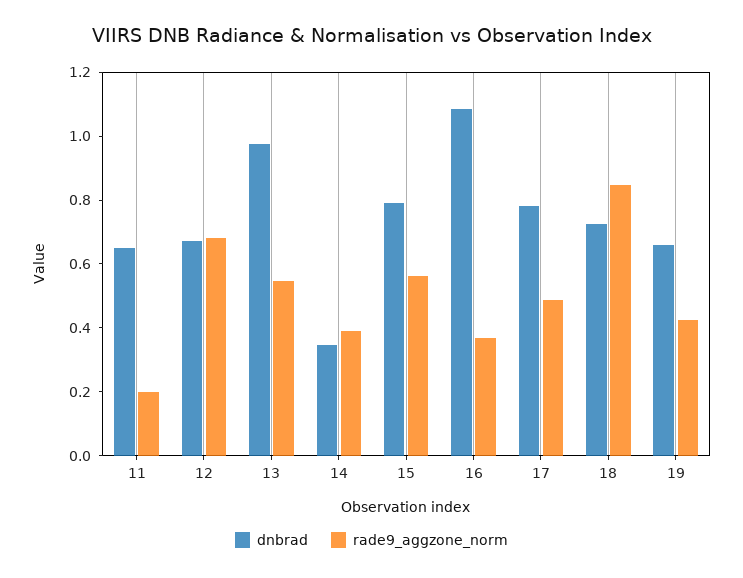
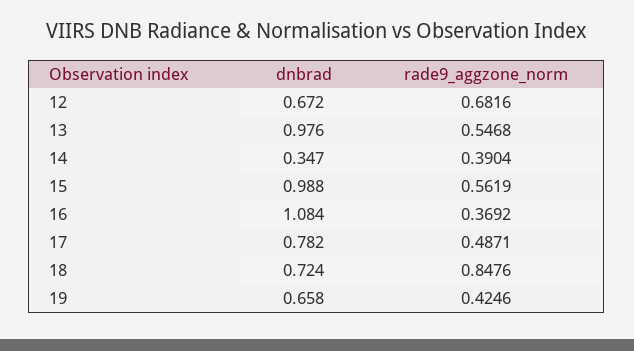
dnbrad, 11: 0.65 -> none
rade9_aggzone_norm, 11: 0.2 -> none
dnbrad, 15: 0.8 -> 0.988

